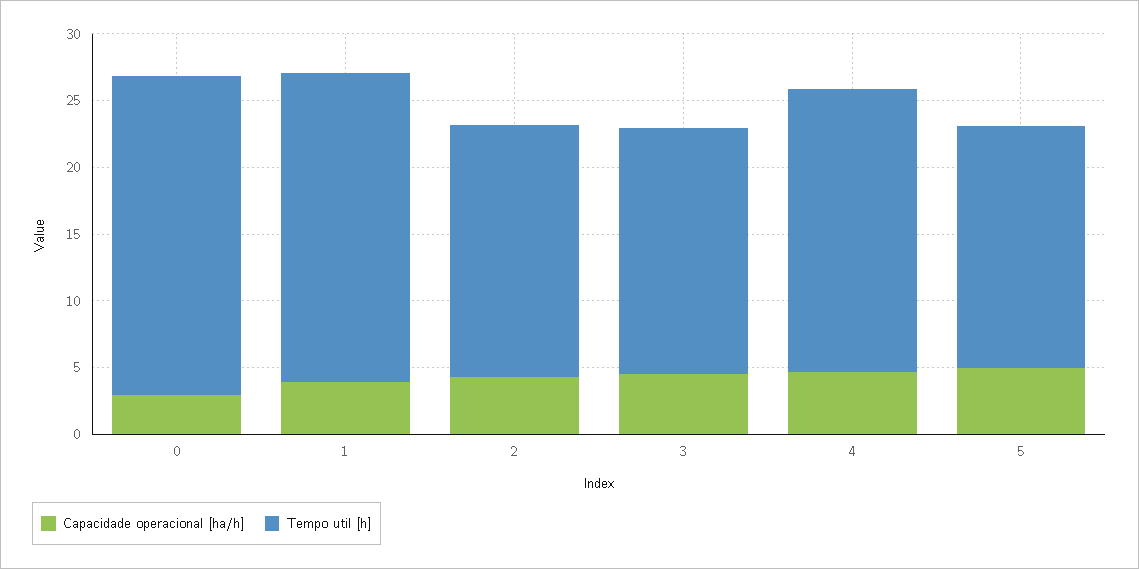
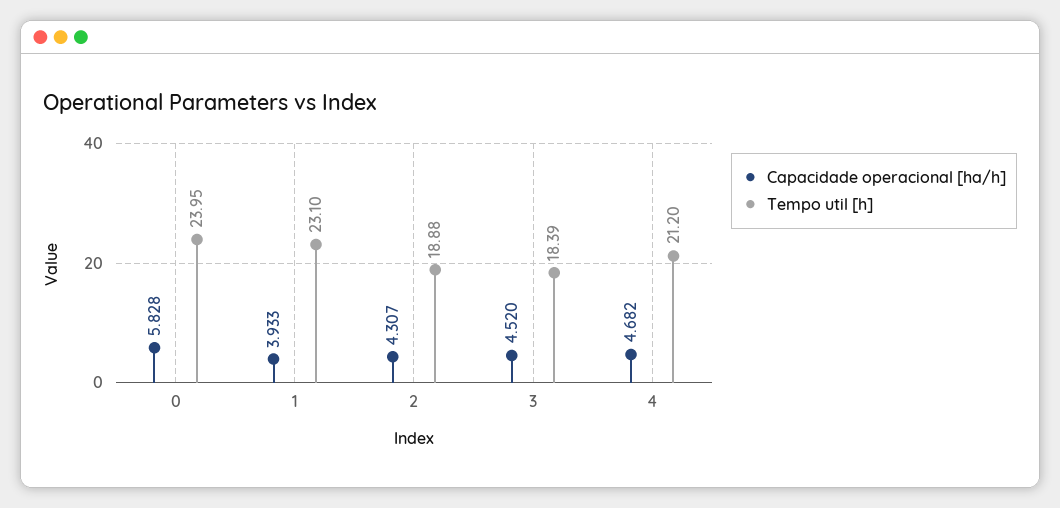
Capacidade operacional [ha/h], 0: 3 -> 5.828
Capacidade operacional [ha/h], 5: 5 -> none
Tempo util [h], 5: 18 -> none

